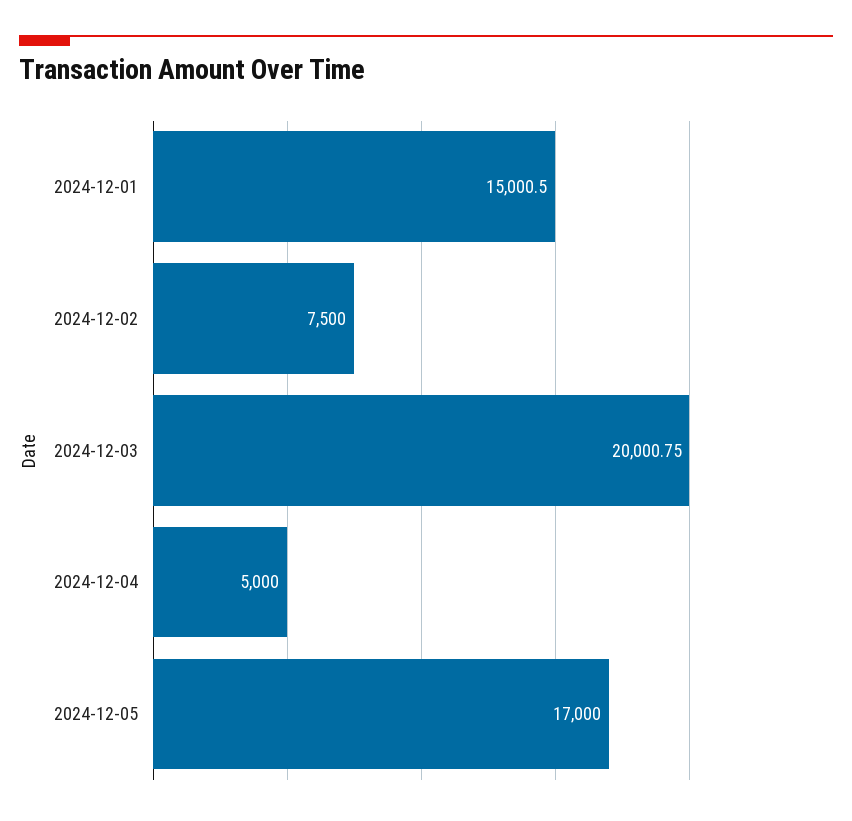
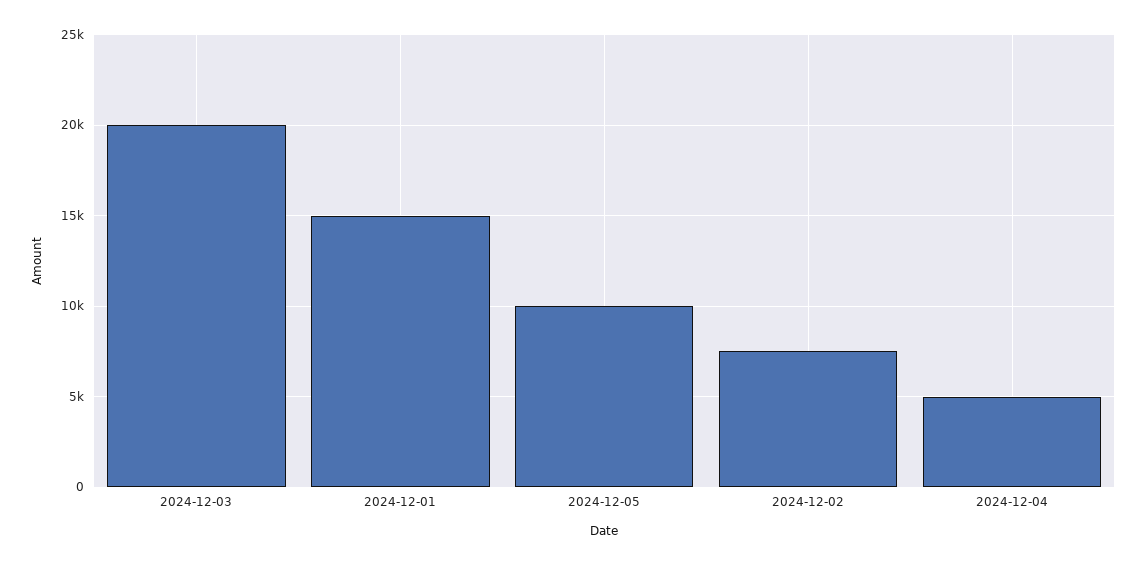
2024-12-05: 17000 -> 10000

